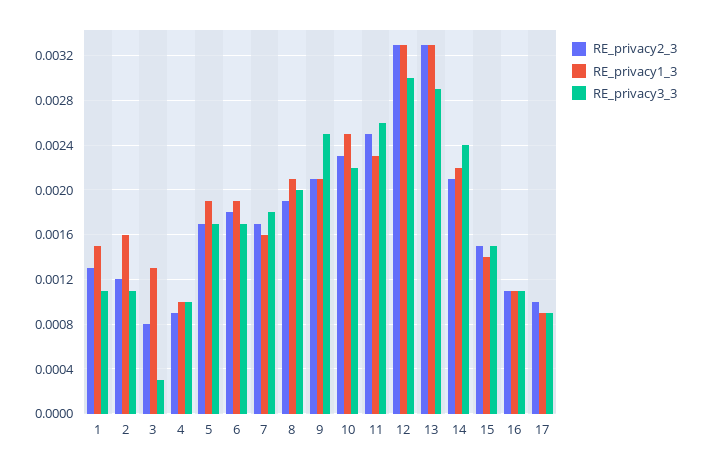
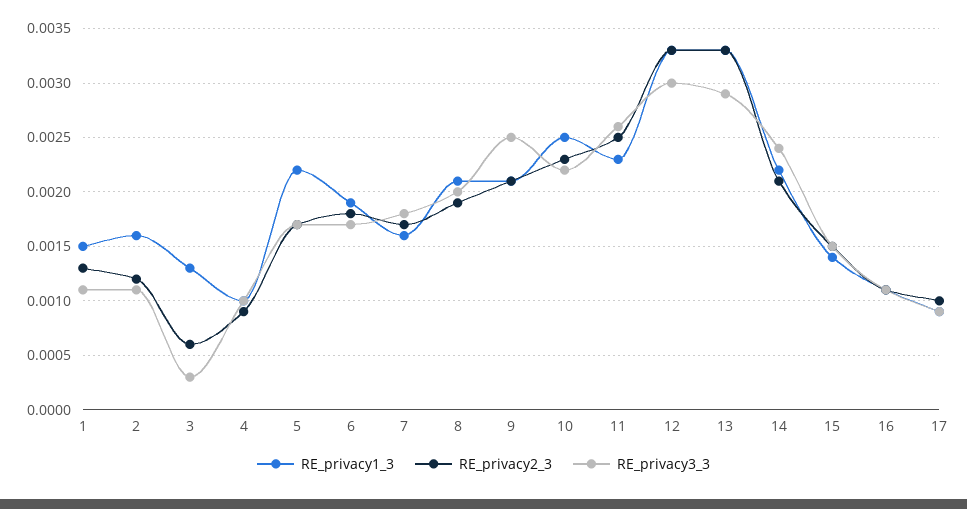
RE_privacy2_3, 3: 0.0008 -> 0.0006
RE_privacy1_3, 5: 0.0019 -> 0.0022

